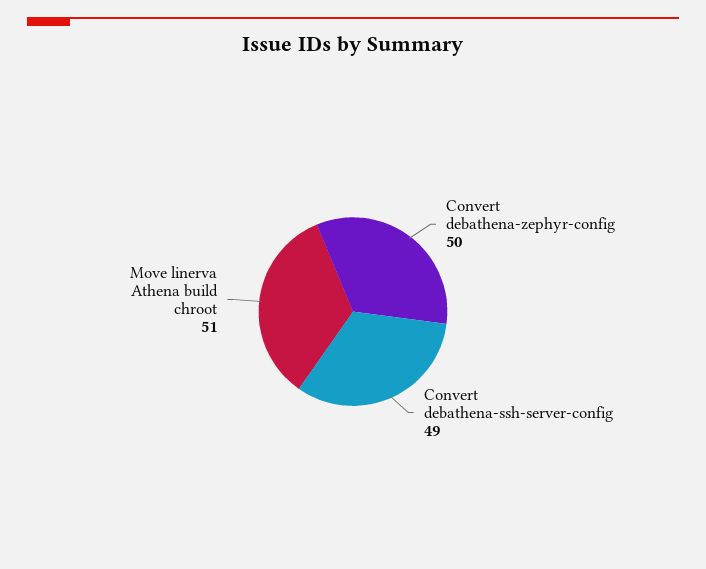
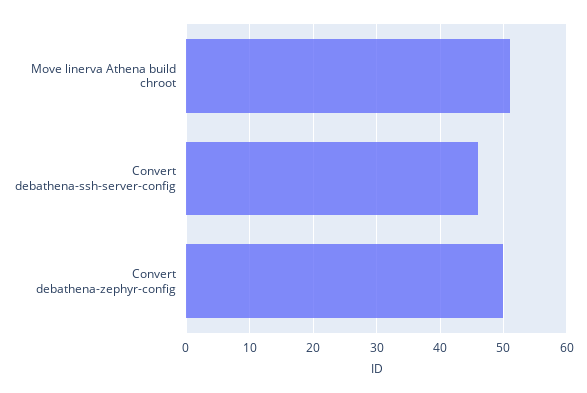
Convert debathena-ssh-server-config: 49 -> 46

